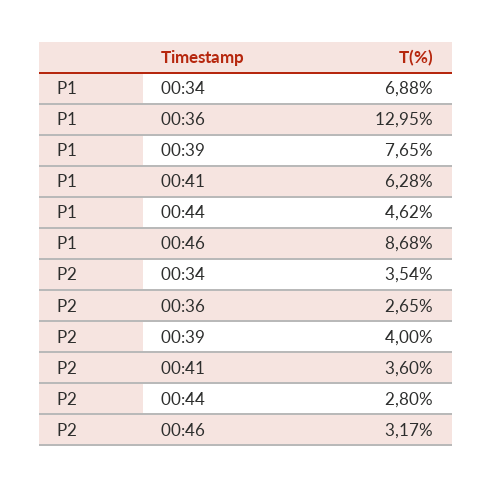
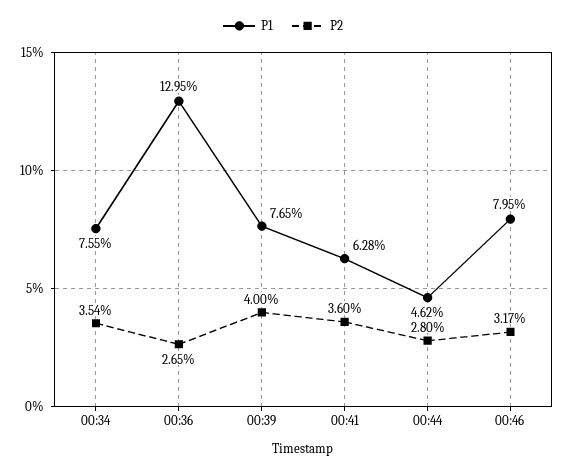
P1, 00:34: 6.88 -> 7.55
P1, 00:46: 8.68 -> 7.95

